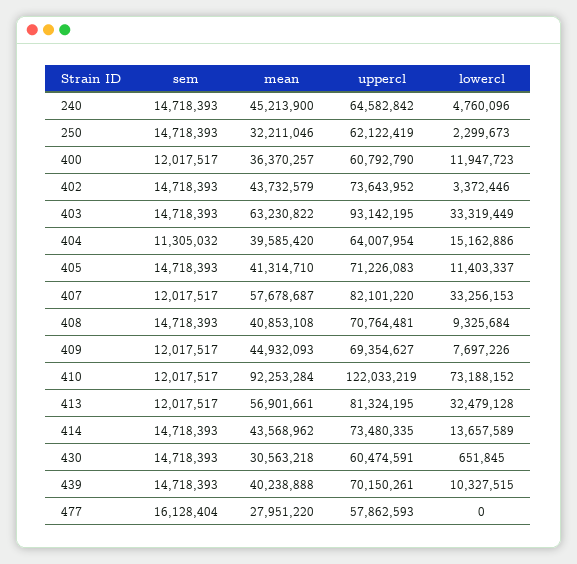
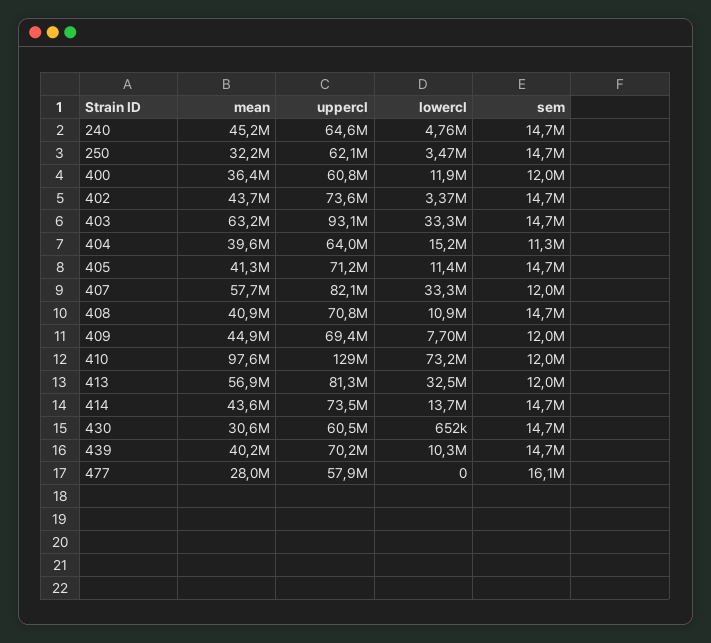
lowercl, 250: 2299673 -> 3470000
lowercl, 408: 9325684 -> 10900000
mean, 410: 92253284 -> 97600000
uppercl, 410: 122033219 -> 129000000

